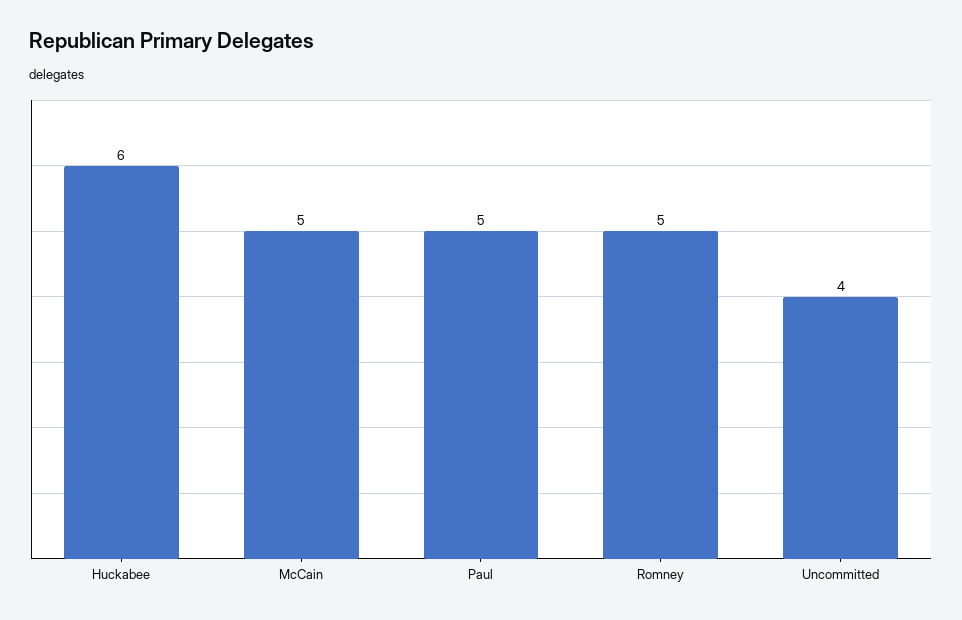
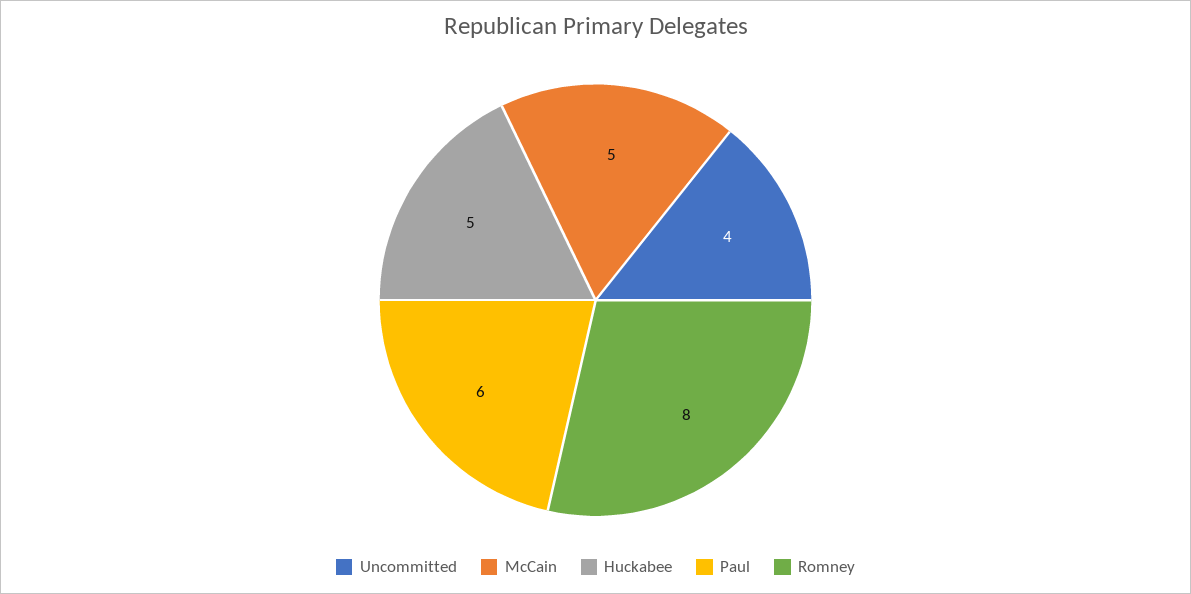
Huckabee: 6 -> 5
Paul: 5 -> 6
Romney: 5 -> 8

